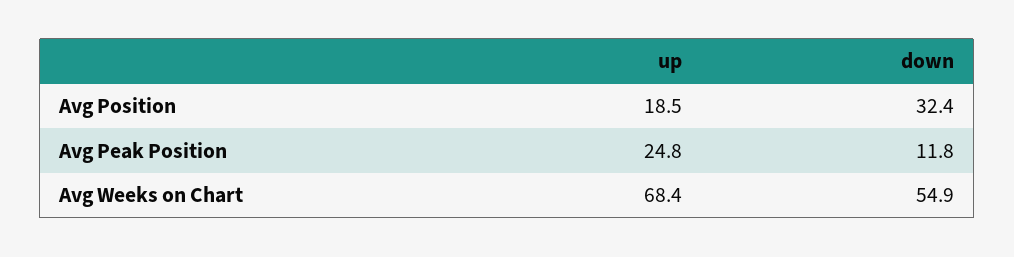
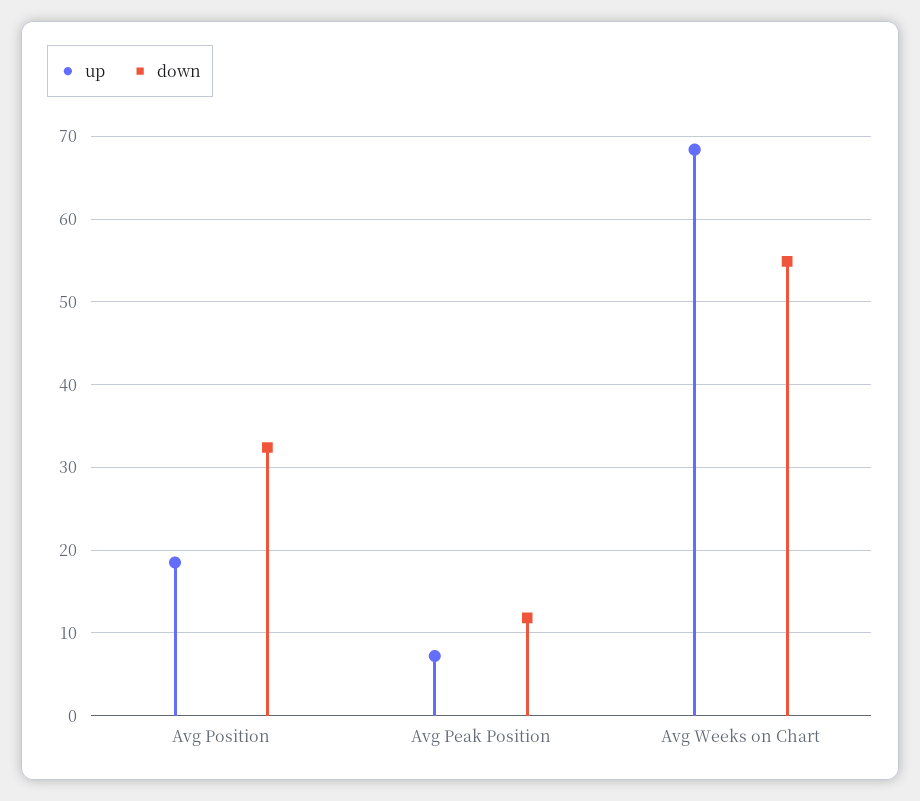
up, Avg Peak Position: 24.8 -> 7

